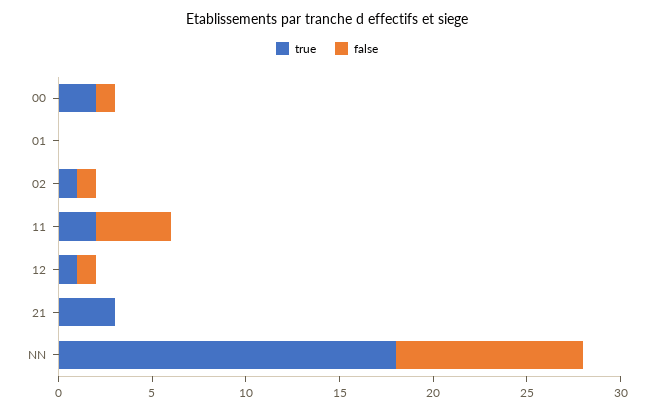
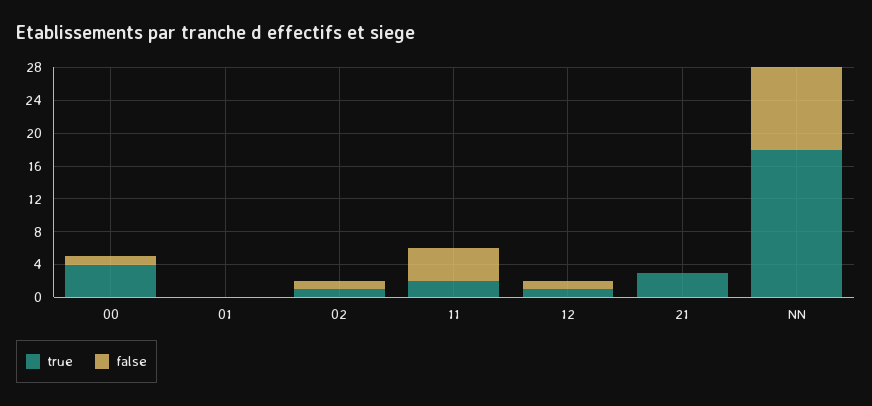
true, 00: 2 -> 4

